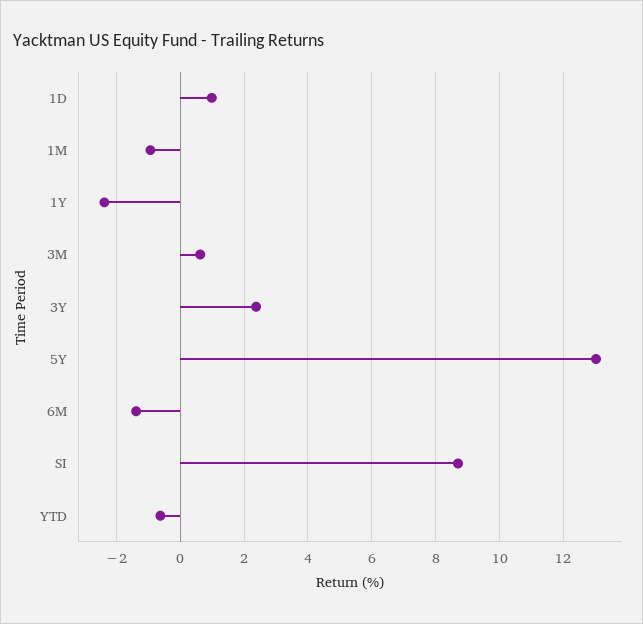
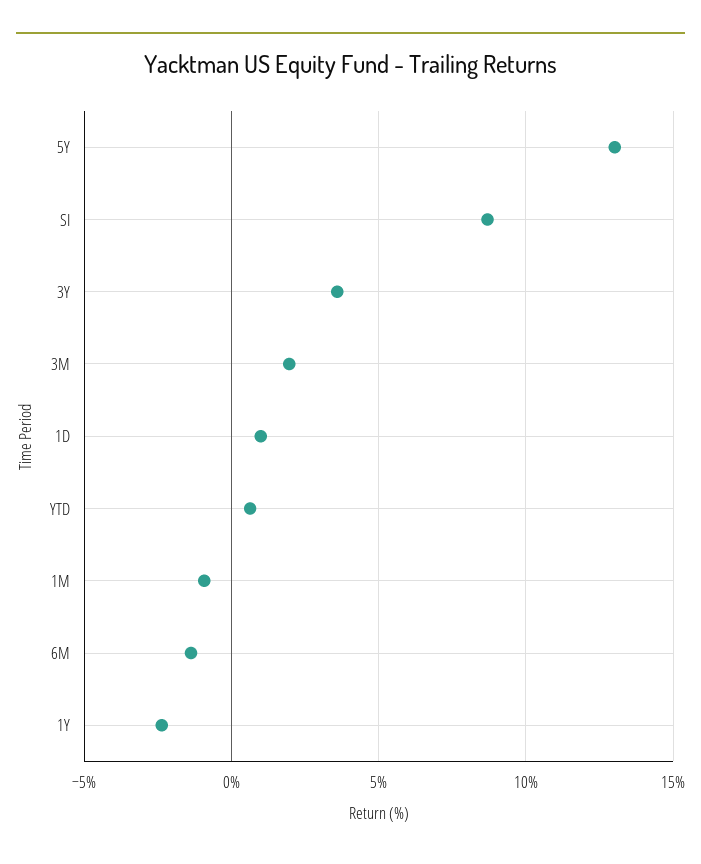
3M: 0.6 -> 2
3Y: 2.4 -> 3.5
YTD: -0.6 -> 0.5

